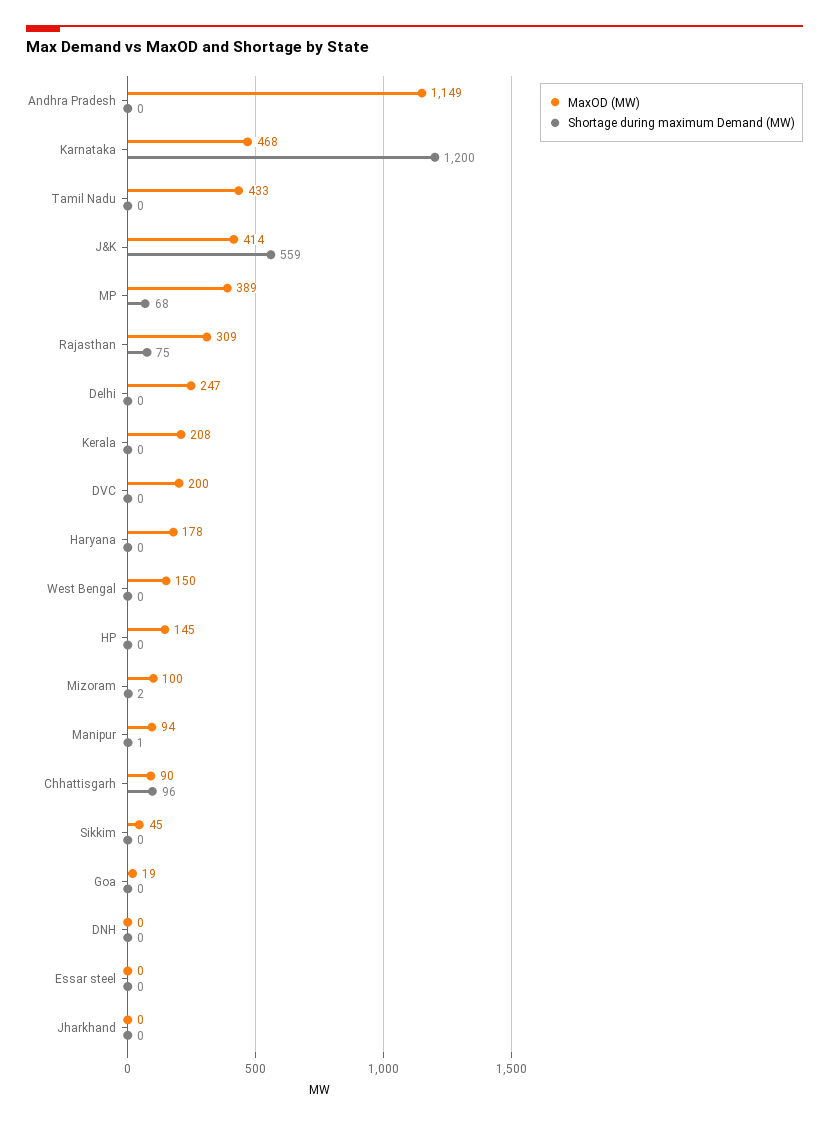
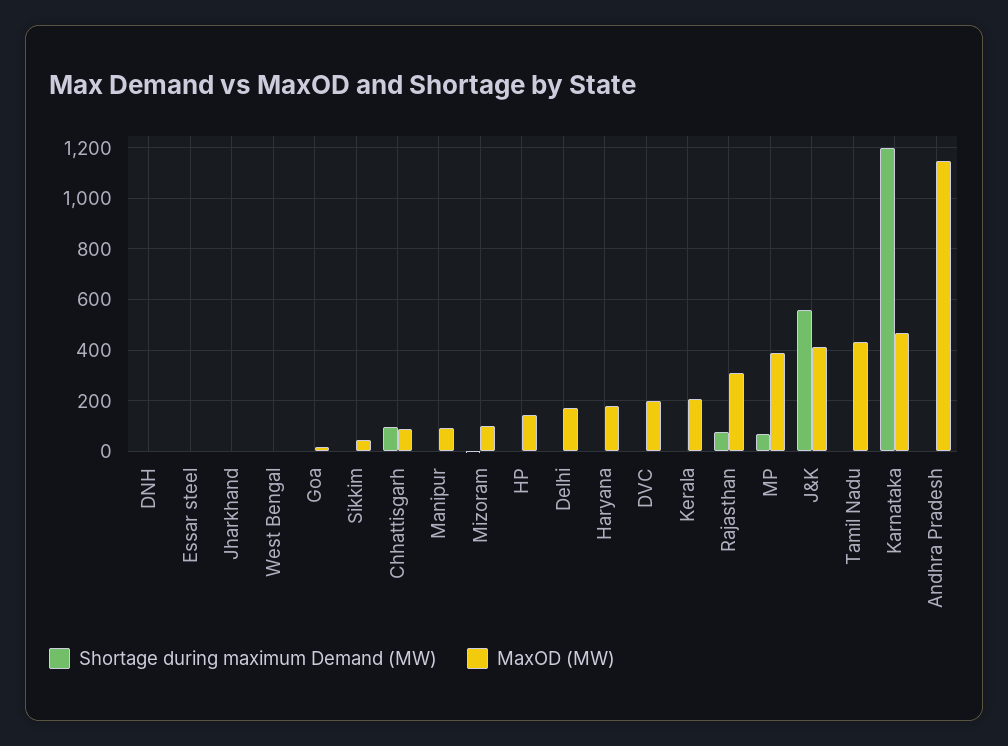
MaxOD (MW), Delhi: 247 -> 175
MaxOD (MW), West Bengal: 150 -> 0

